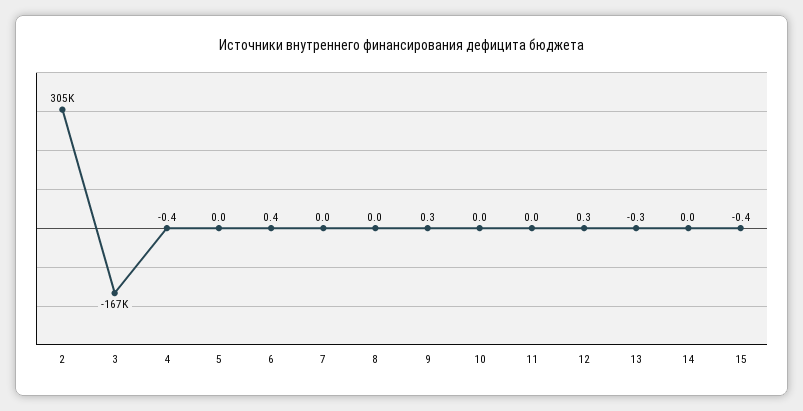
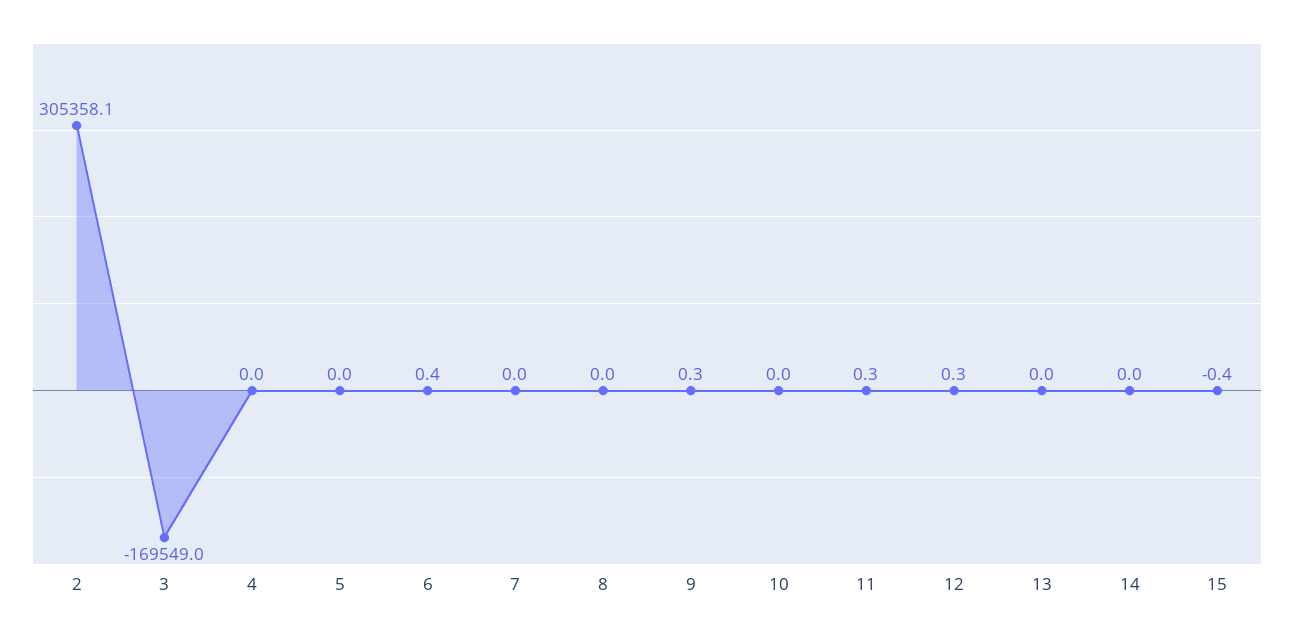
3: -167000 -> -169549
4: -0.4 -> 0
11: 0 -> 0.3
13: -0.3 -> 0

